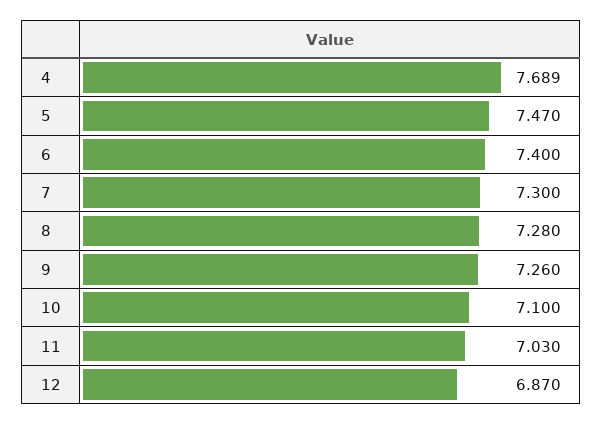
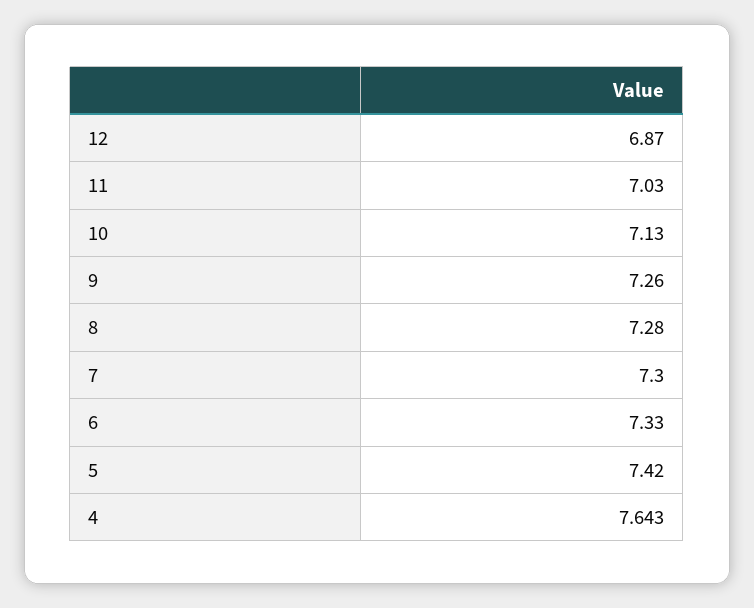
4: 7.689 -> 7.643
5: 7.47 -> 7.42
6: 7.4 -> 7.33
10: 7.1 -> 7.13

